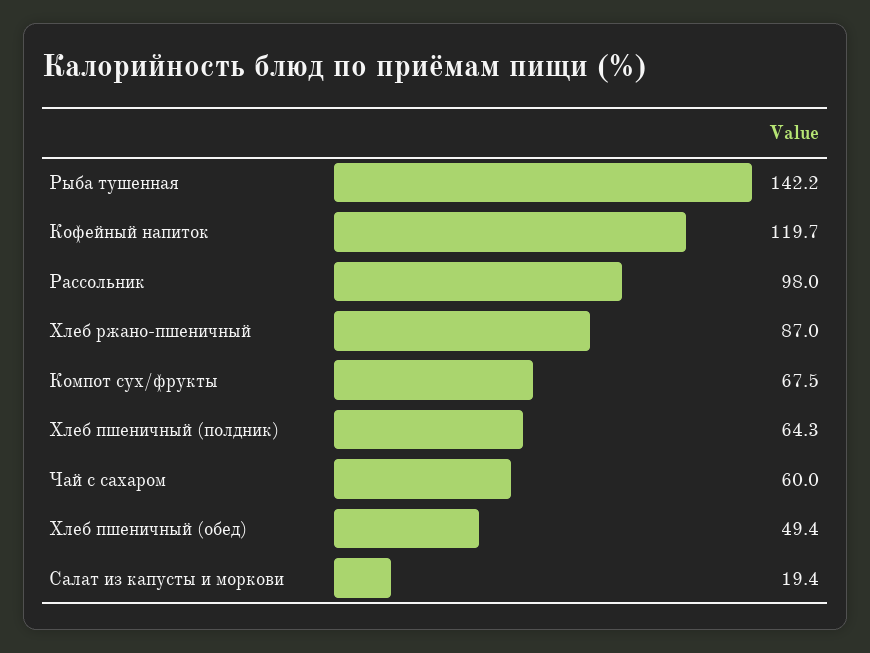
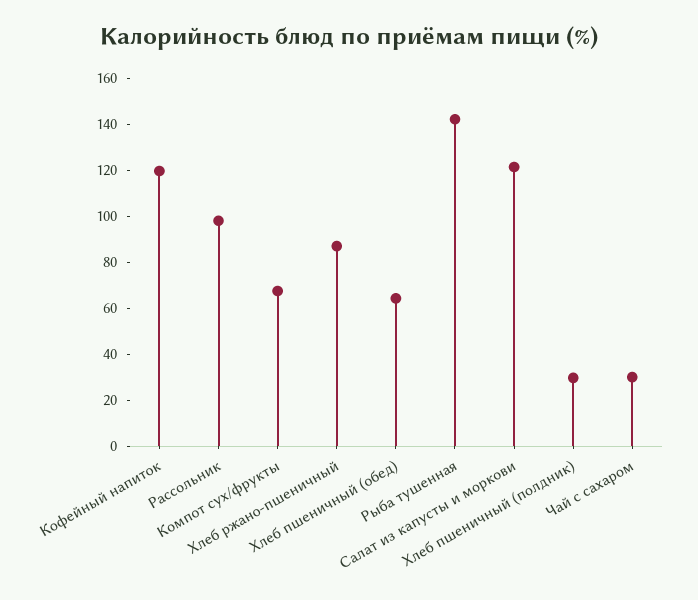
Хлеб пшеничный (полдник): 64.3 -> 30
Чай с сахаром: 60 -> 30
Хлеб пшеничный (обед): 49.4 -> 65
Салат из капусты и моркови: 19.4 -> 120

